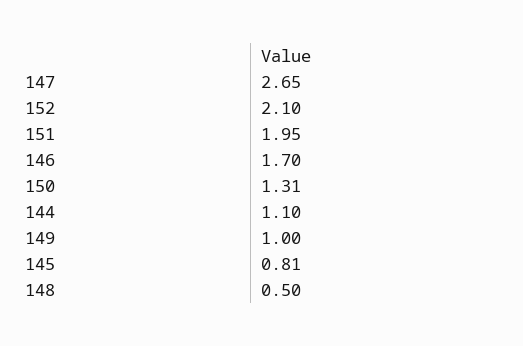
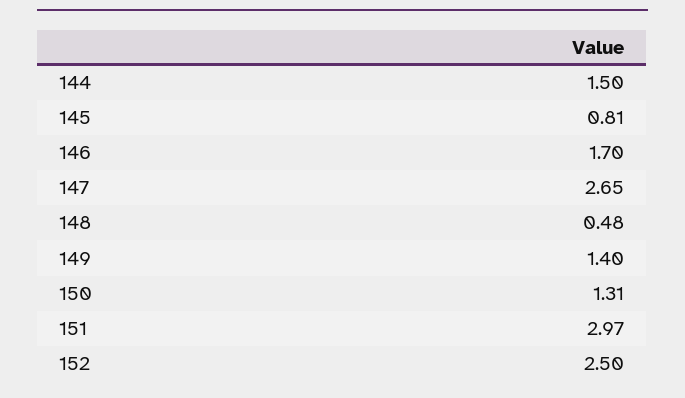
152: 2.1 -> 2.5
151: 1.95 -> 2.97
144: 1.1 -> 1.5
149: 1 -> 1.4
148: 0.5 -> 0.48

